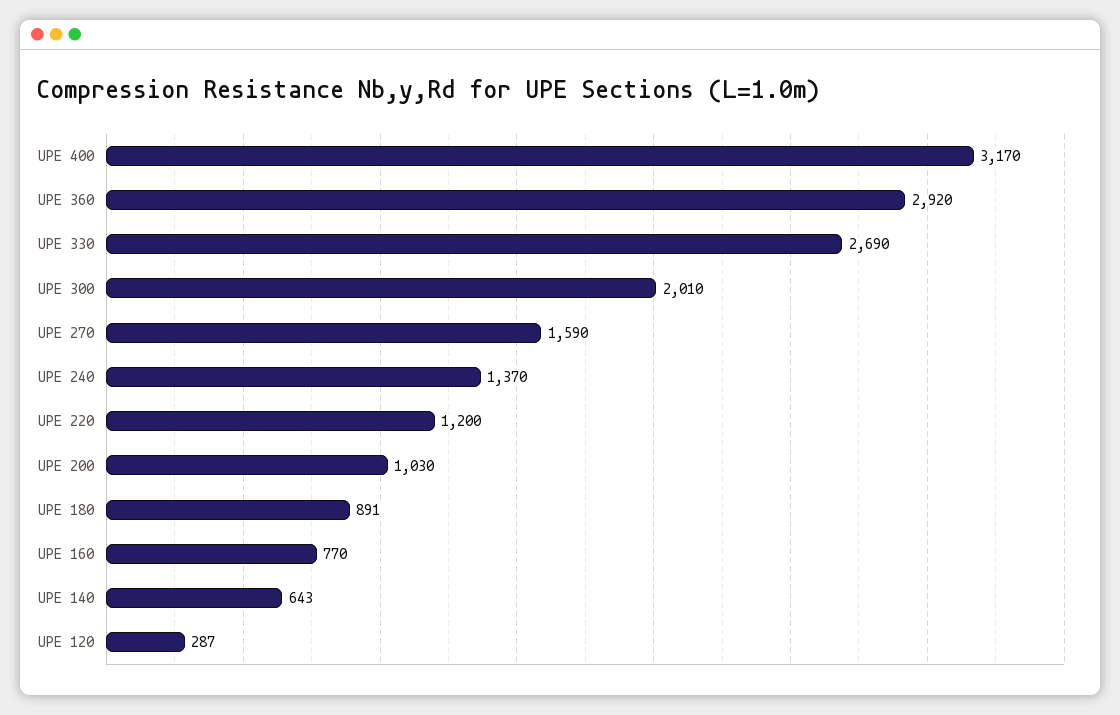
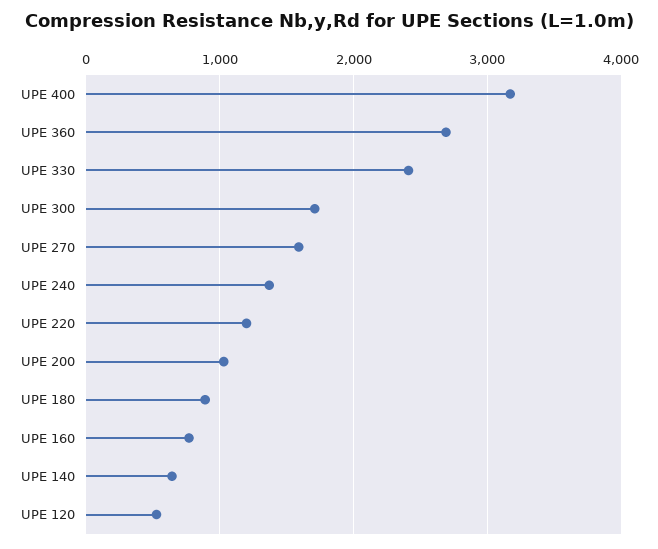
UPE 360: 2920 -> 2700
UPE 330: 2690 -> 2400
UPE 300: 2010 -> 1700
UPE 120: 287 -> 500

